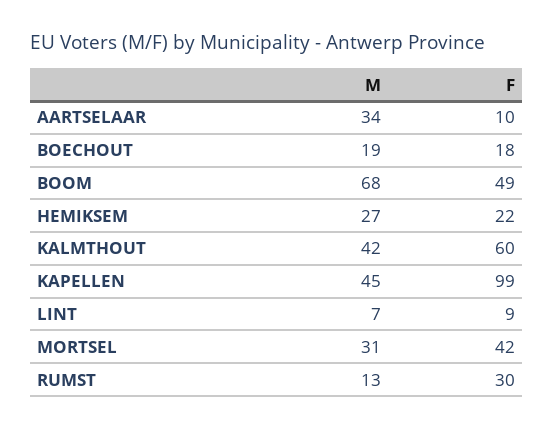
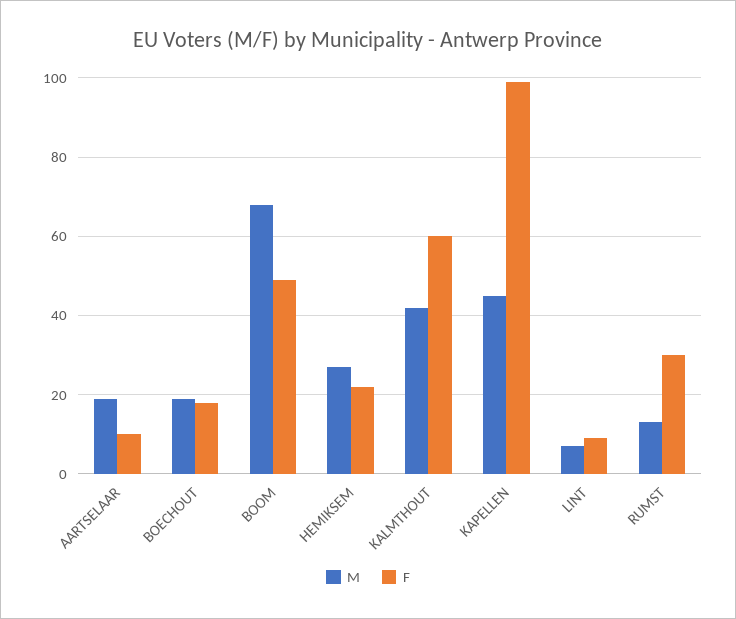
M, AARTSELAAR: 34 -> 20
M, MORTSEL: 31 -> none
F, MORTSEL: 42 -> none

